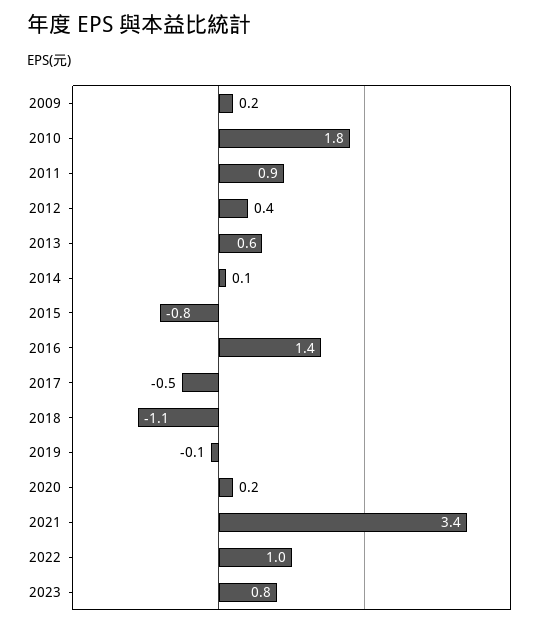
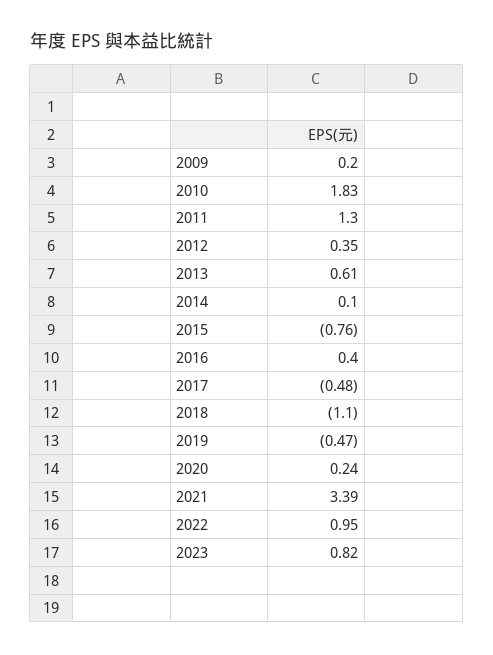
2011: 0.9 -> 1.3
2016: 1.4 -> 0.4
2019: -0.1 -> -0.47

